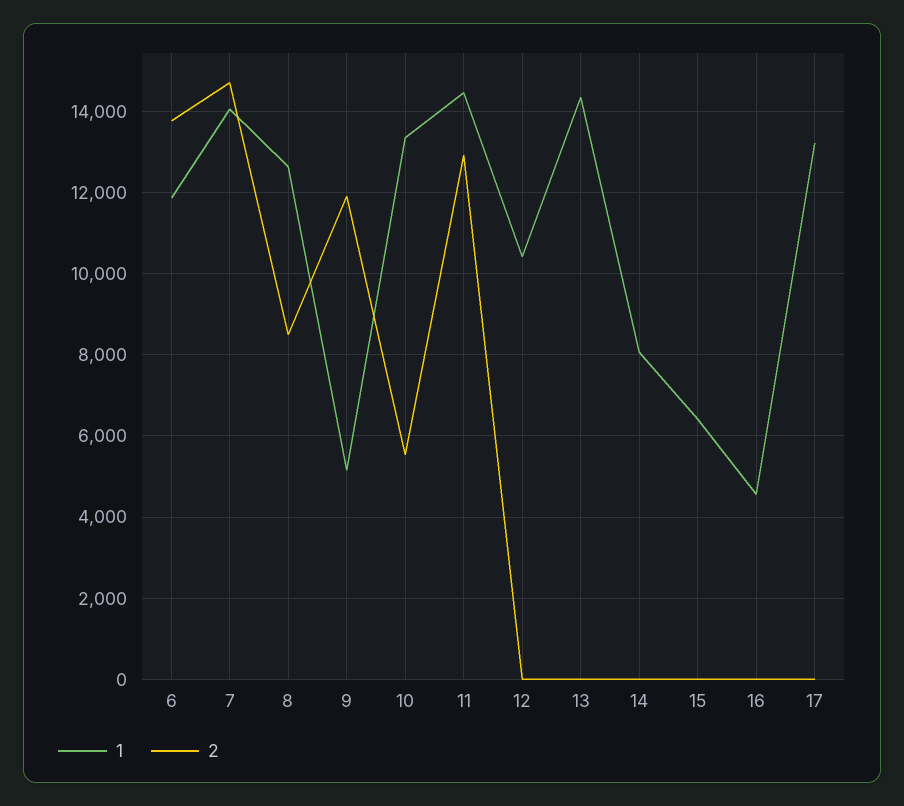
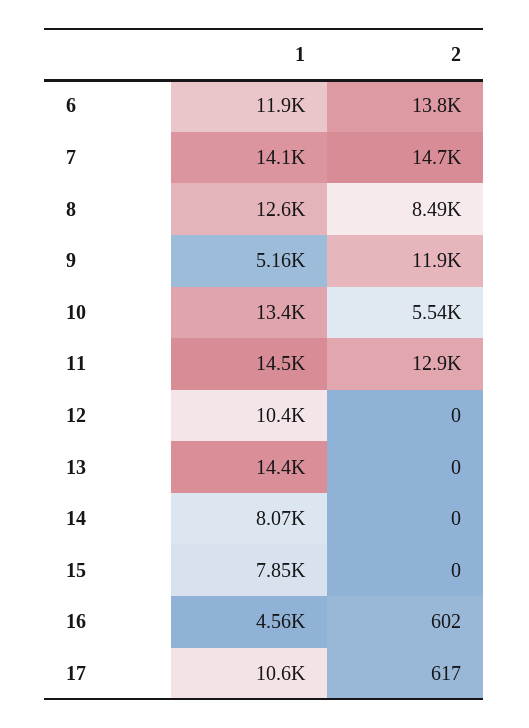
1, 15: 6400 -> 7850
2, 16: 0 -> 602
1, 17: 13200 -> 10600
2, 17: 0 -> 617

